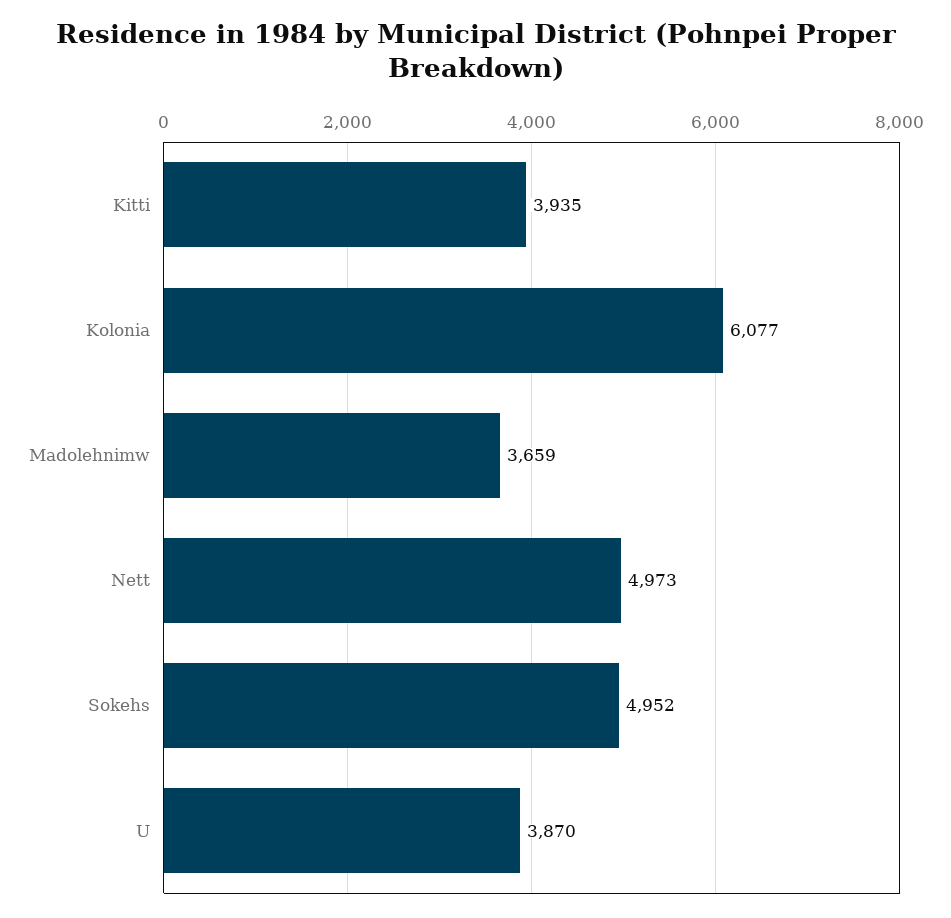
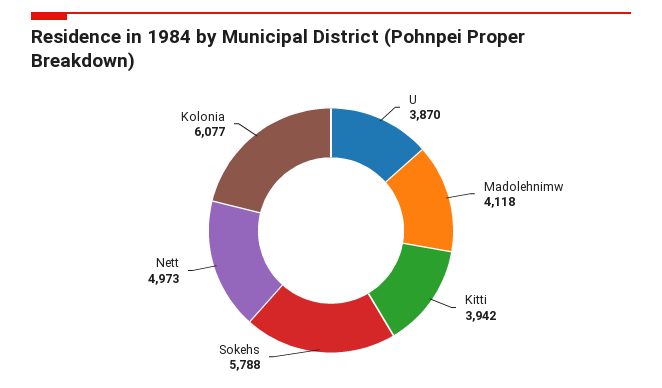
Kitti: 3935 -> 3942
Madolehnimw: 3659 -> 4118
Sokehs: 4952 -> 5788

